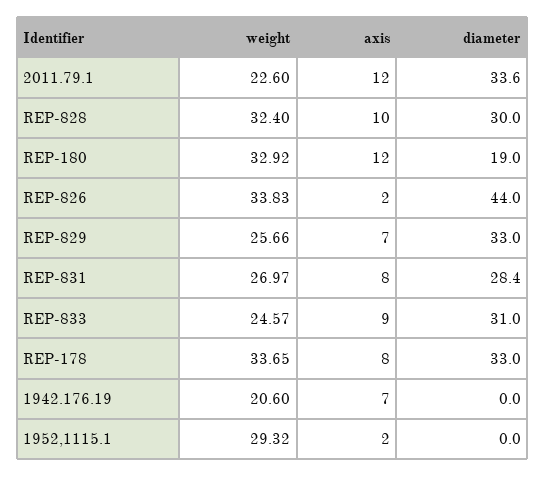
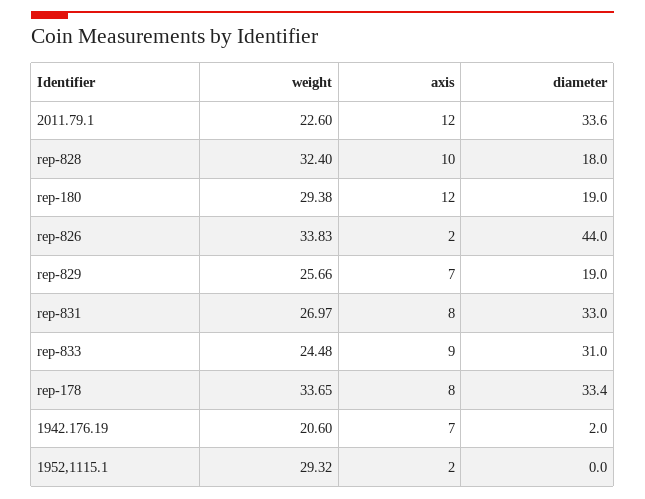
diameter, REP-828: 30 -> 18
weight, REP-180: 32.92 -> 29.38
diameter, REP-829: 33 -> 19
diameter, REP-831: 28.4 -> 33
weight, REP-833: 24.57 -> 24.48
diameter, REP-178: 33 -> 33.4
diameter, 1942.176.19: 0 -> 2

